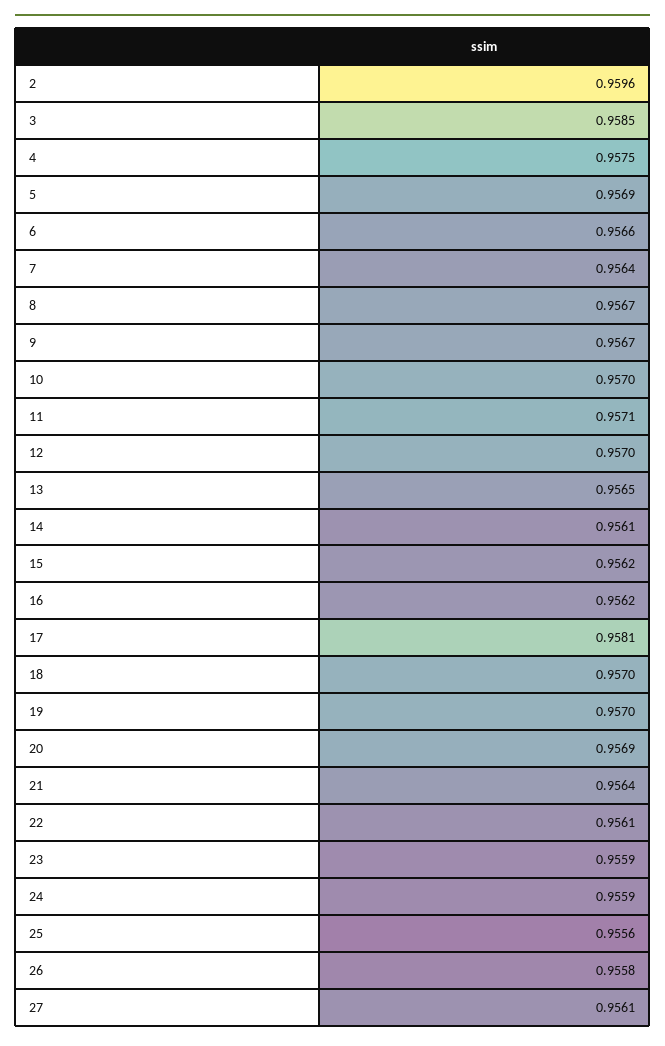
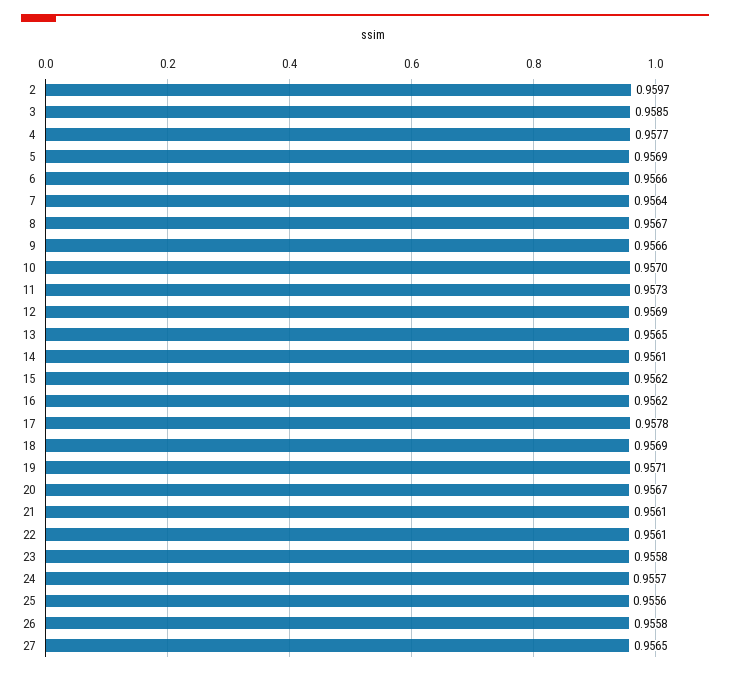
2: 0.9596 -> 0.9597
4: 0.9575 -> 0.9577
9: 0.9567 -> 0.9566
11: 0.9571 -> 0.9573
12: 0.957 -> 0.9569
17: 0.9581 -> 0.9578
18: 0.957 -> 0.9569
19: 0.957 -> 0.9571
20: 0.9569 -> 0.9567
21: 0.9564 -> 0.9561
23: 0.9559 -> 0.9558
24: 0.9559 -> 0.9557
27: 0.9561 -> 0.9565

